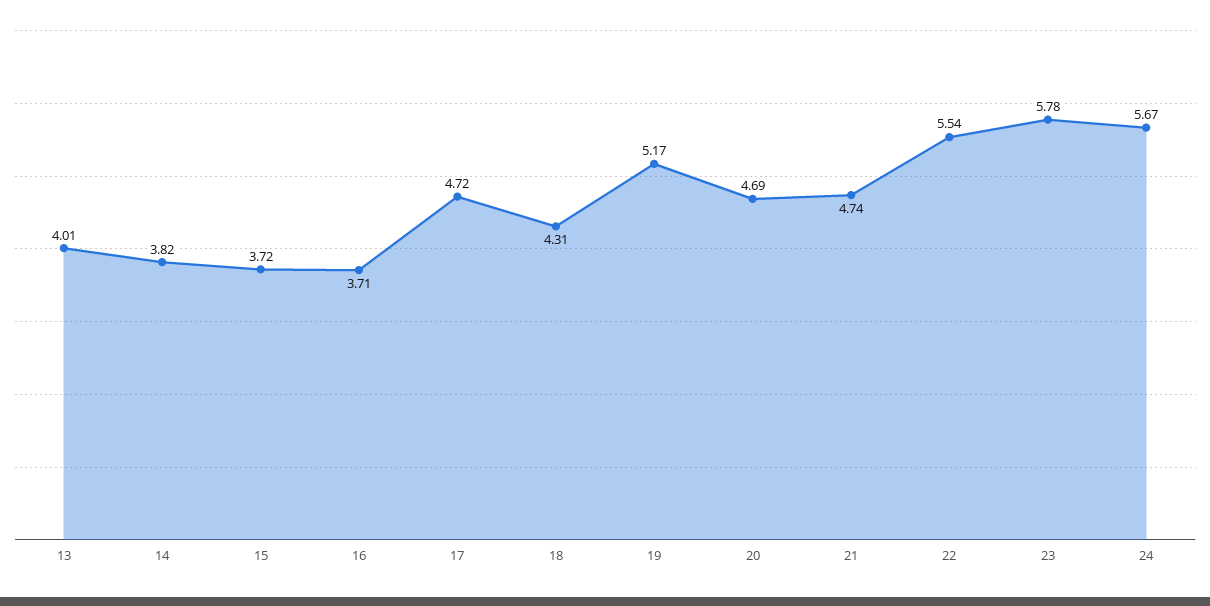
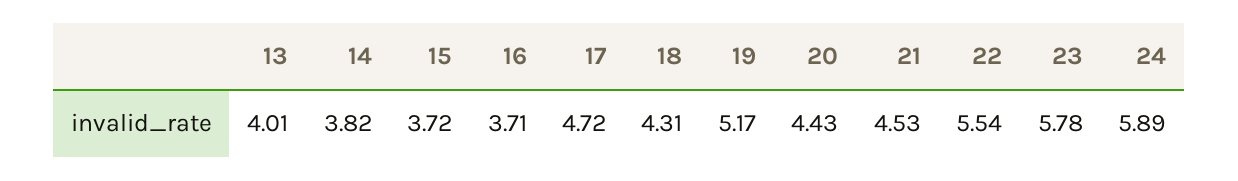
20: 4.69 -> 4.43
21: 4.74 -> 4.53
24: 5.67 -> 5.89

